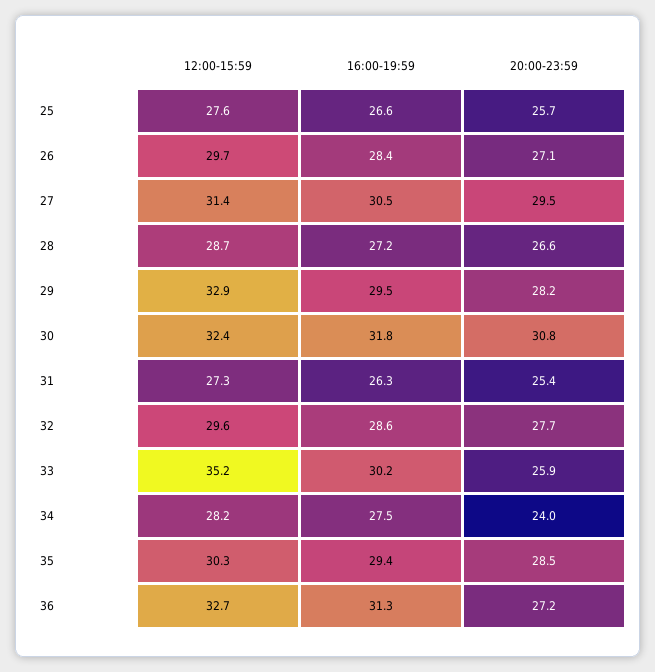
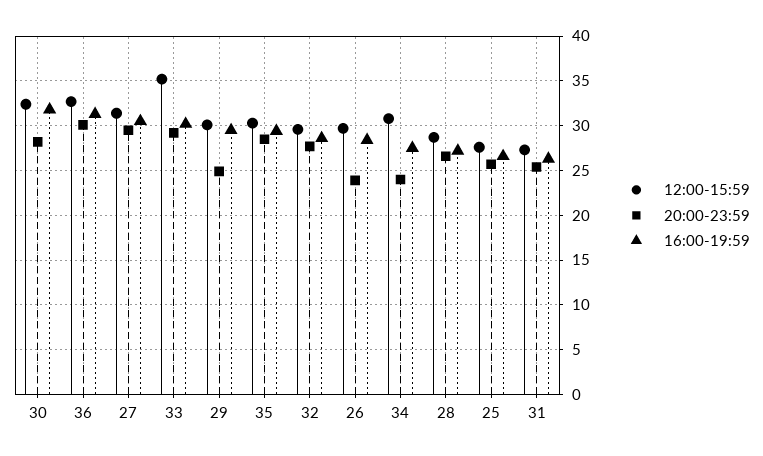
20:00-23:59, 26: 27.1 -> 24
12:00-15:59, 29: 32.9 -> 30
20:00-23:59, 29: 28.2 -> 25
20:00-23:59, 30: 30.8 -> 28
20:00-23:59, 33: 25.9 -> 29
12:00-15:59, 34: 28.2 -> 31
20:00-23:59, 36: 27.2 -> 30

